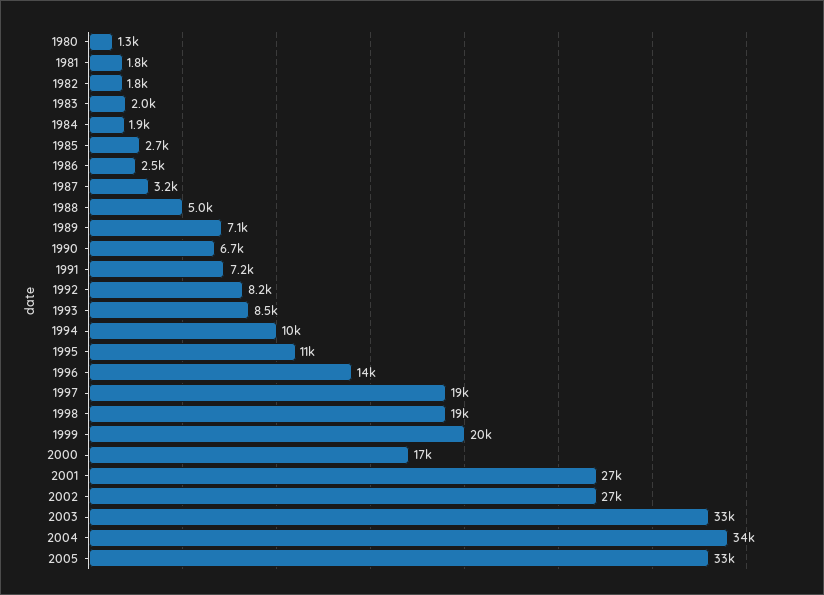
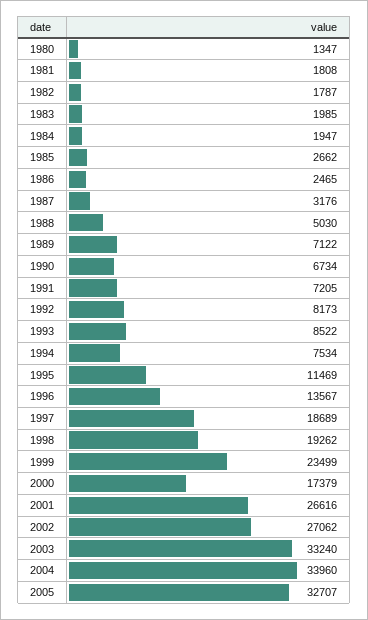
1994: 10000 -> 7534
1999: 20000 -> 23499

